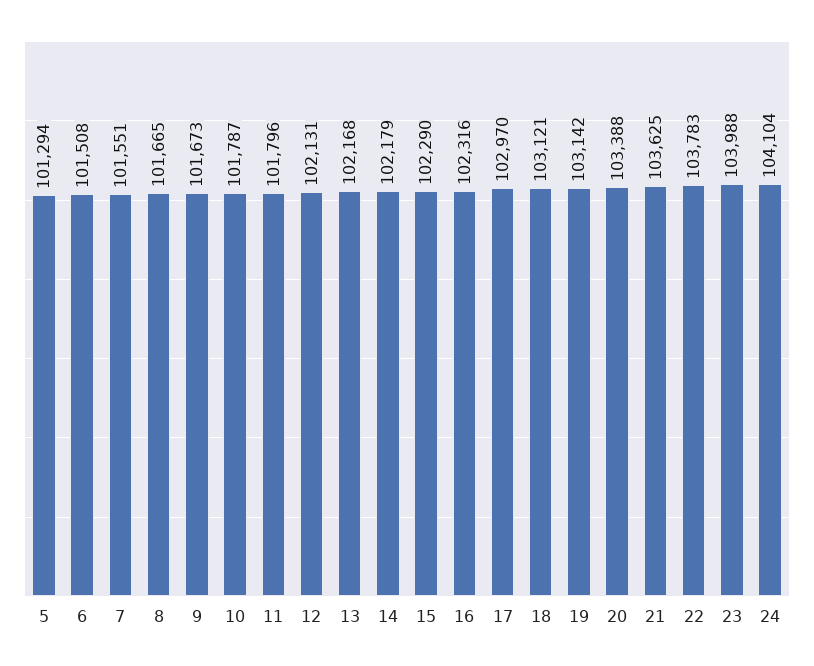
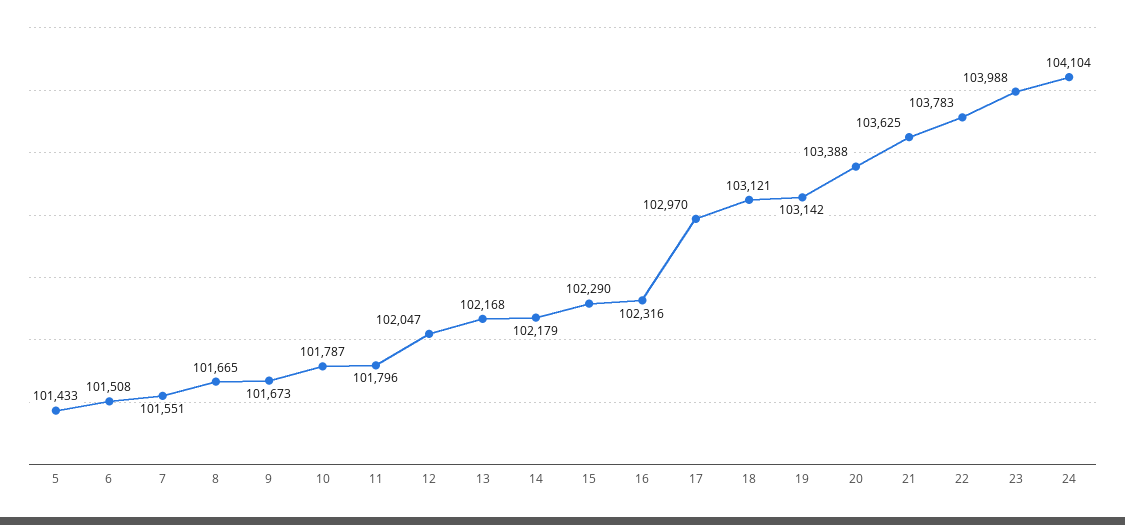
5: 101294 -> 101433
12: 102131 -> 102047

